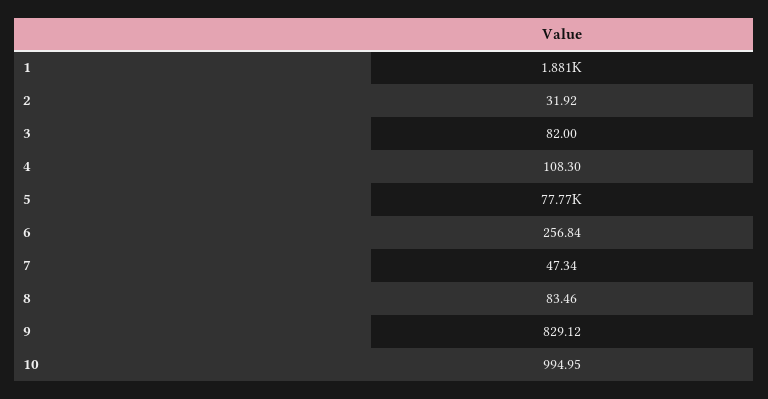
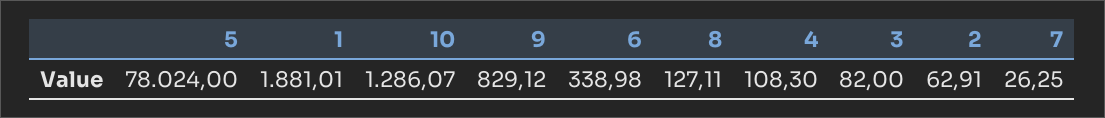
2: 31.92 -> 62.91
5: 77770 -> 78024
6: 256.84 -> 338.98
7: 47.34 -> 26.25
8: 83.46 -> 127.11
10: 994.95 -> 1286.07

